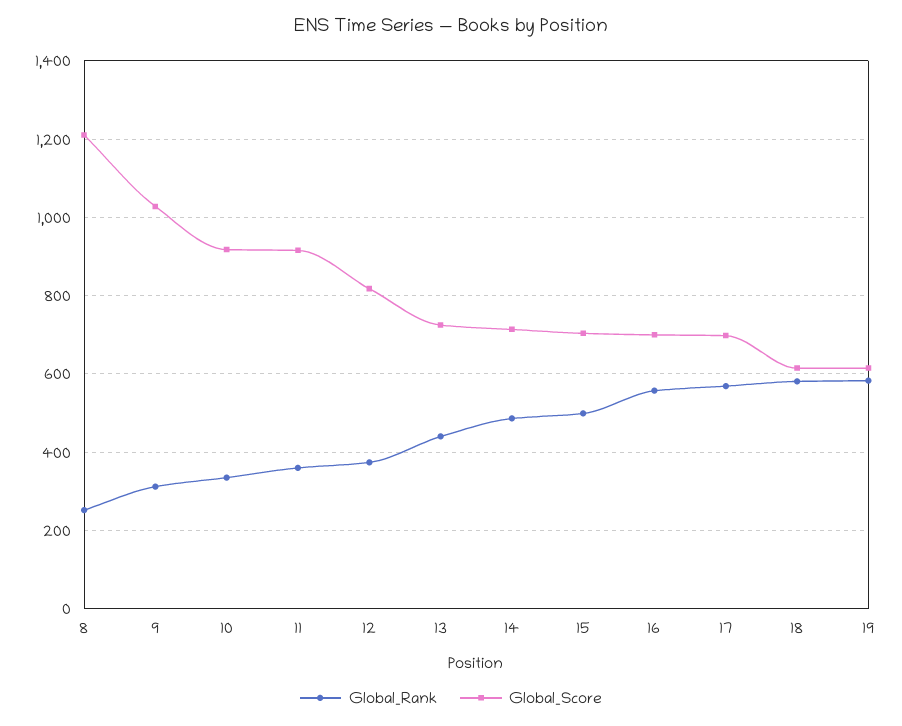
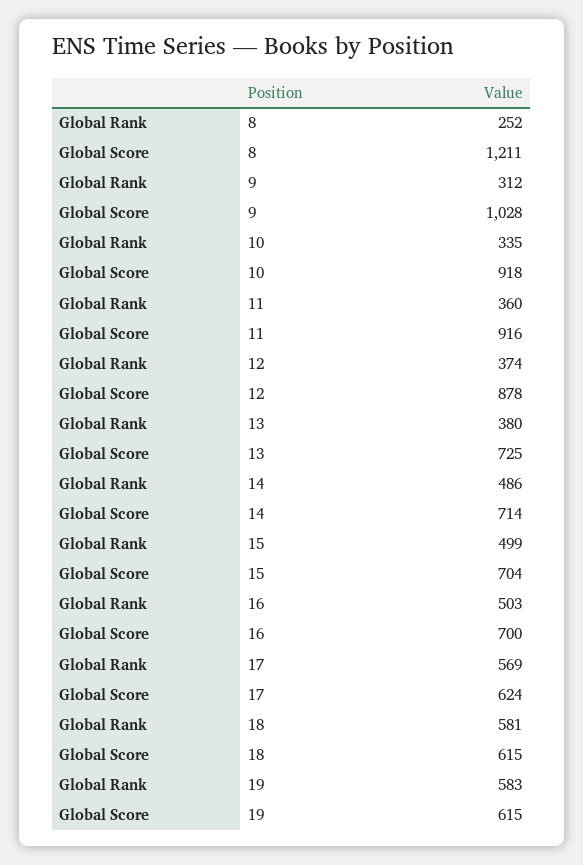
Global_Score, 12: 820 -> 878
Global_Rank, 13: 440 -> 380
Global_Rank, 16: 560 -> 503
Global_Score, 17: 700 -> 624

